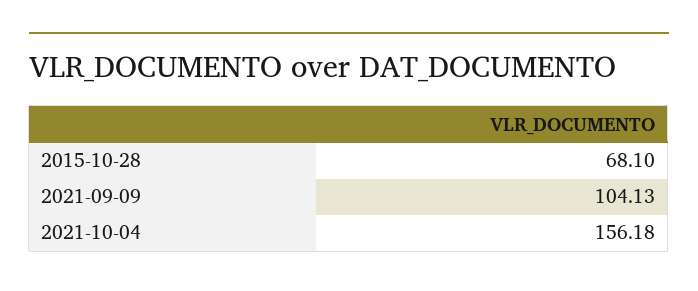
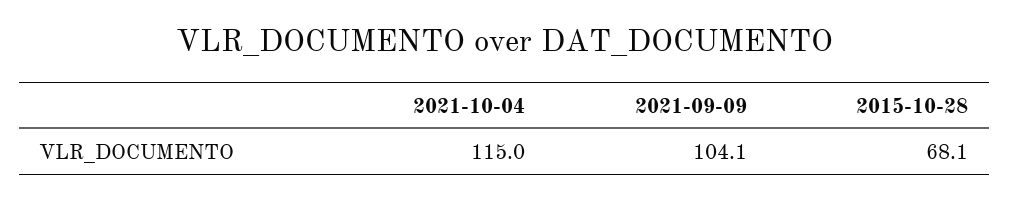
2021-10-04: 156.18 -> 115

